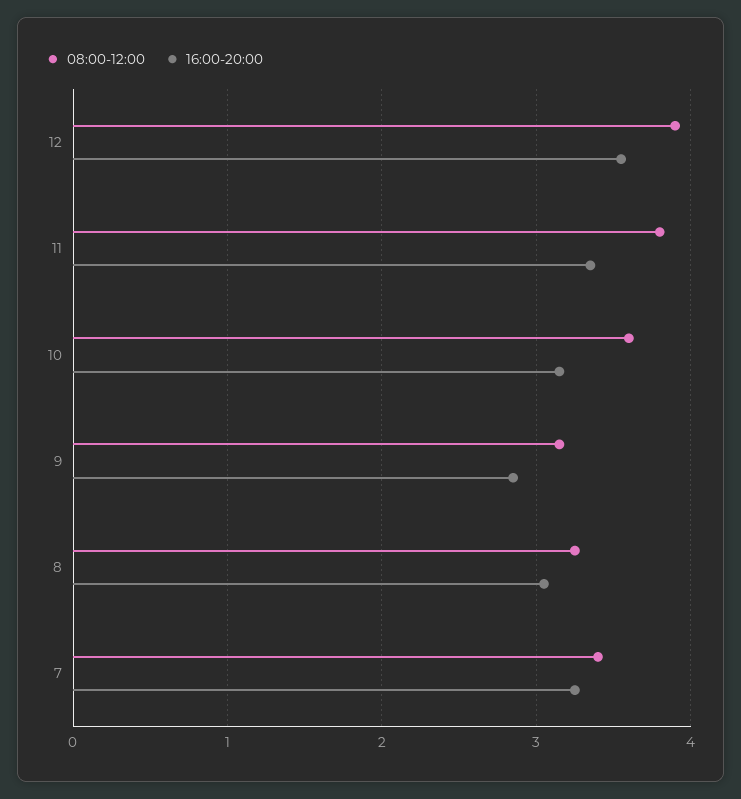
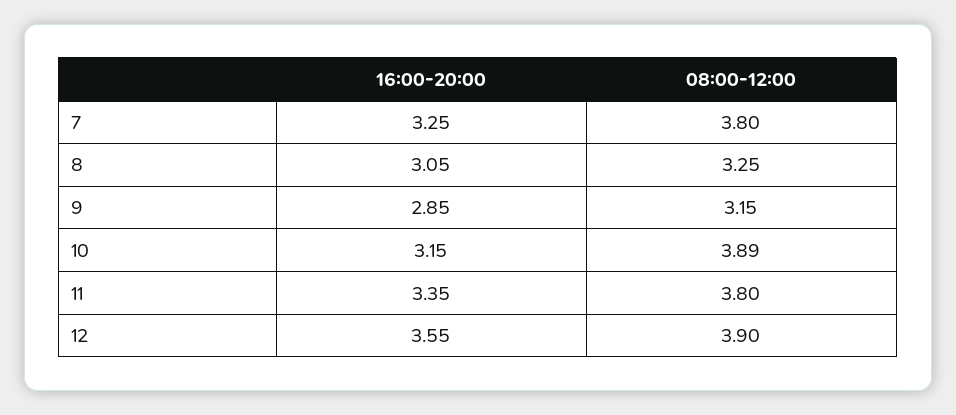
08:00-12:00, 10: 3.6 -> 3.89
08:00-12:00, 7: 3.4 -> 3.8

